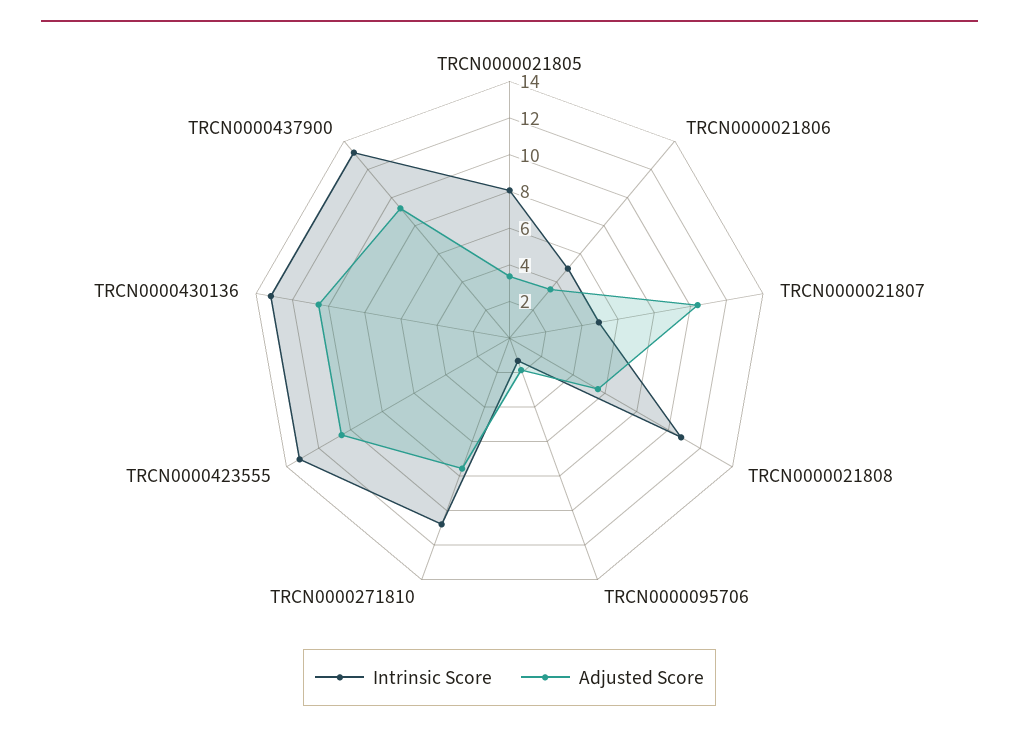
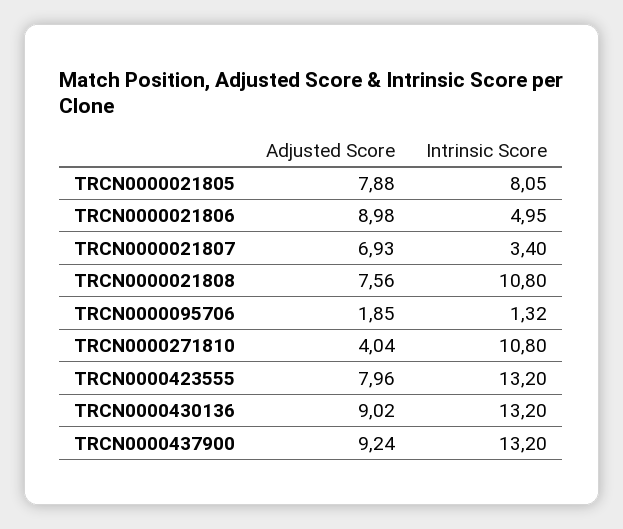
Adjusted Score, TRCN0000021805: 3.5 -> 7.88
Adjusted Score, TRCN0000021806: 3.5 -> 8.98
Intrinsic Score, TRCN0000021807: 5 -> 3.4
Adjusted Score, TRCN0000021807: 10.5 -> 6.93
Adjusted Score, TRCN0000021808: 5.5 -> 7.56
Adjusted Score, TRCN0000271810: 7.5 -> 4.04
Adjusted Score, TRCN0000423555: 10.5 -> 7.96
Adjusted Score, TRCN0000430136: 10.5 -> 9.02

